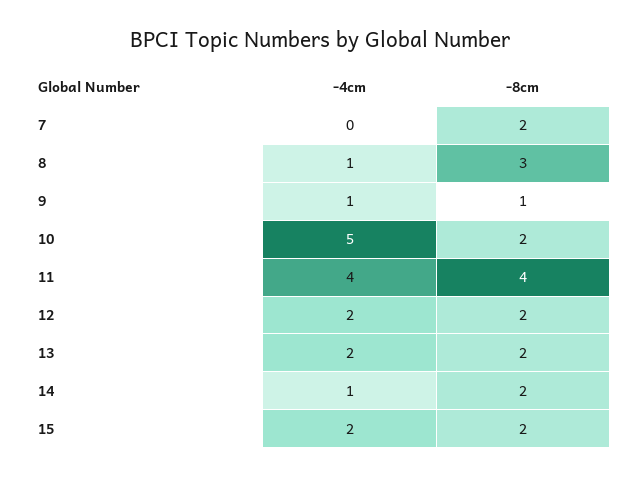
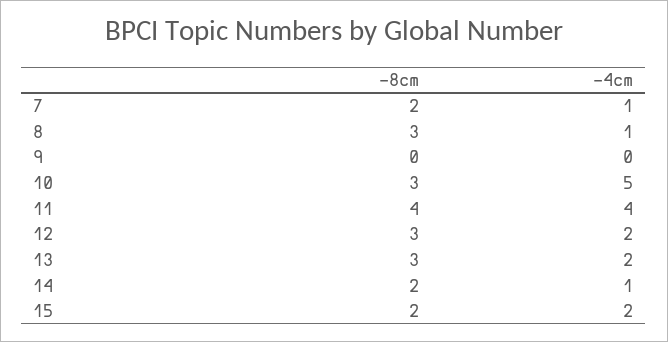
-4cm, 7: 0 -> 1
-4cm, 9: 1 -> 0
-8cm, 9: 1 -> 0
-8cm, 10: 2 -> 3
-8cm, 12: 2 -> 3
-8cm, 13: 2 -> 3

